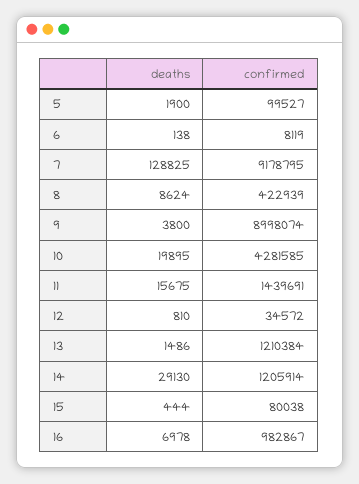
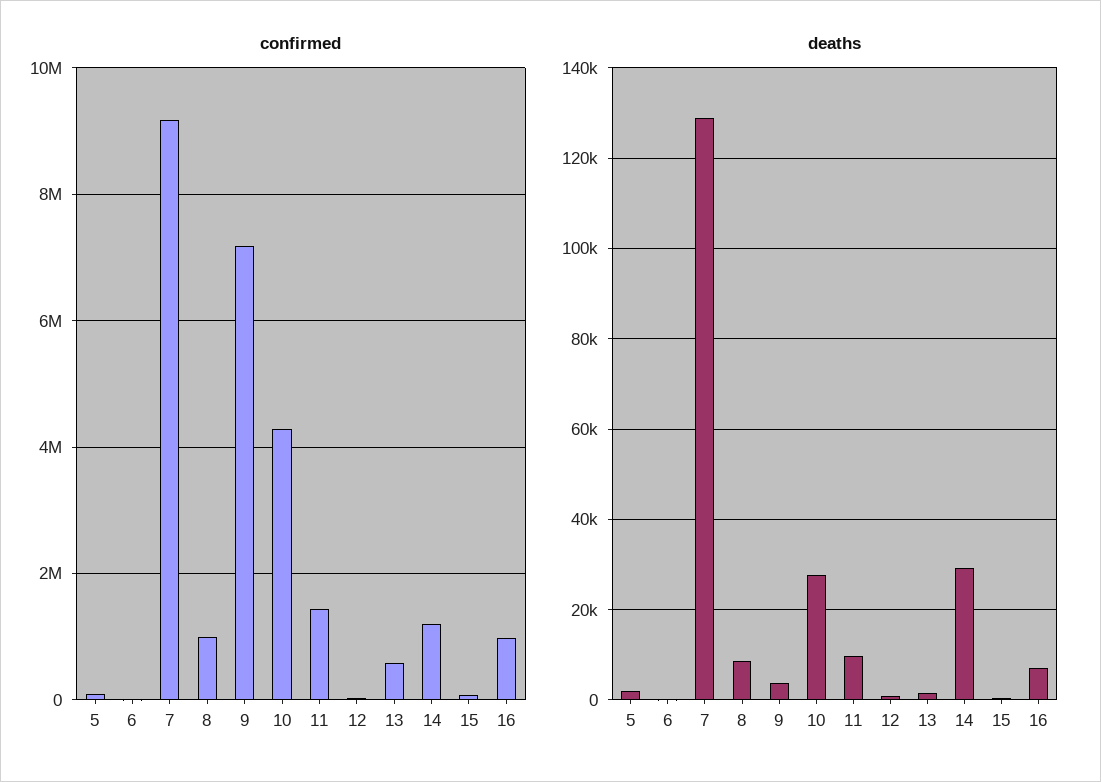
confirmed, 8: 422939 -> 1000000
confirmed, 9: 8998074 -> 7200000
deaths, 10: 19895 -> 28000
deaths, 11: 15675 -> 10000
confirmed, 13: 1210384 -> 600000

